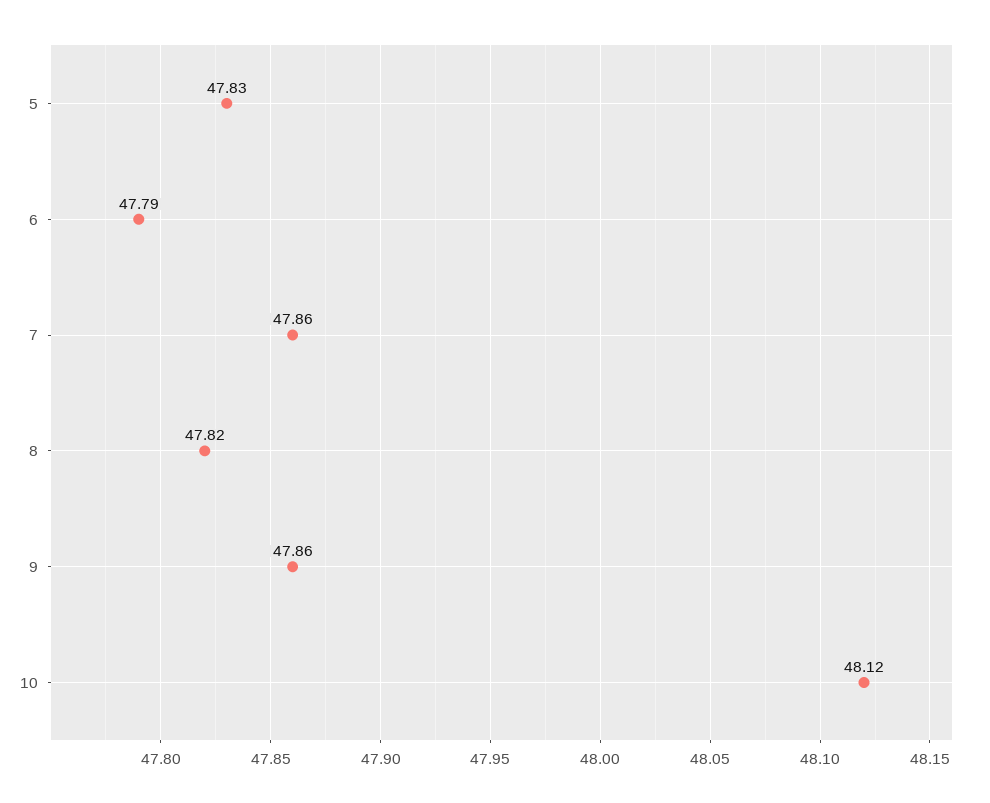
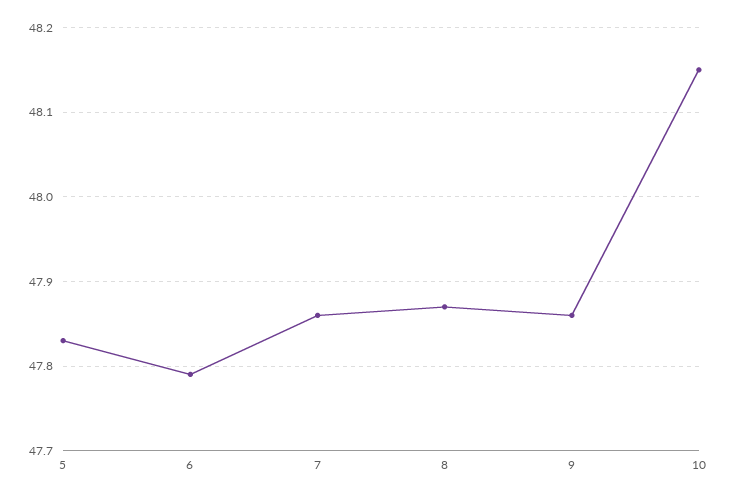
8: 47.82 -> 47.87
10: 48.12 -> 48.15

